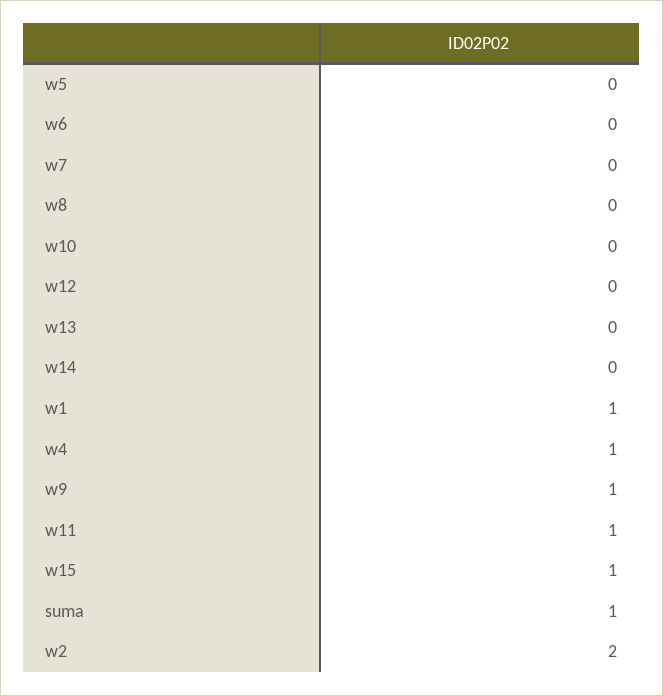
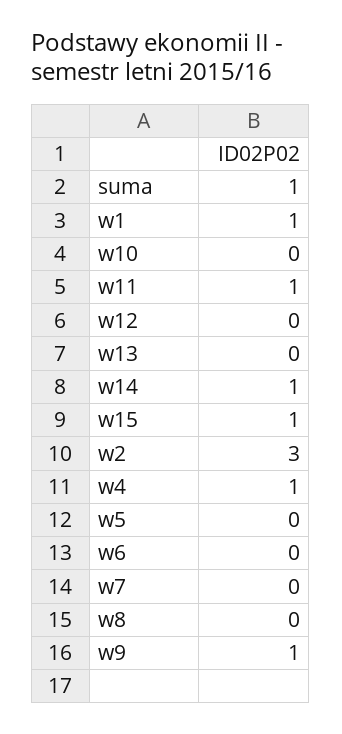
w14: 0 -> 1
w2: 2 -> 3

